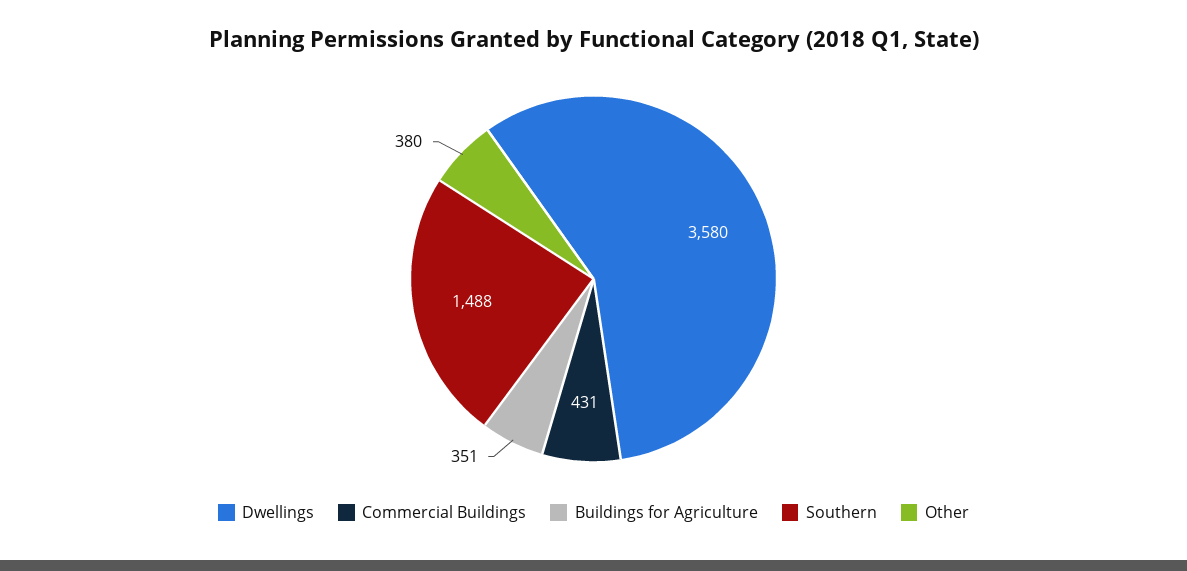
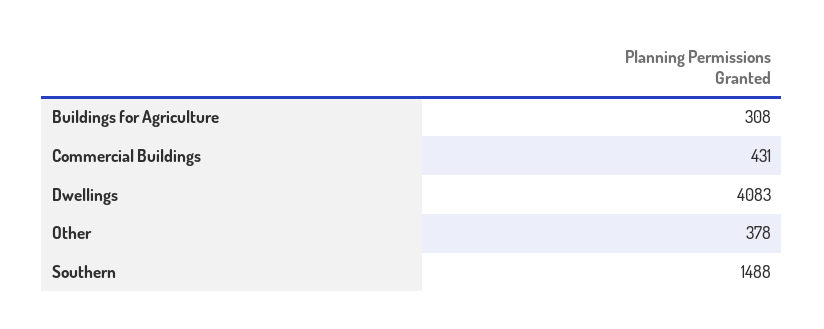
Dwellings: 3580 -> 4083
Buildings for Agriculture: 351 -> 308
Other: 380 -> 378

